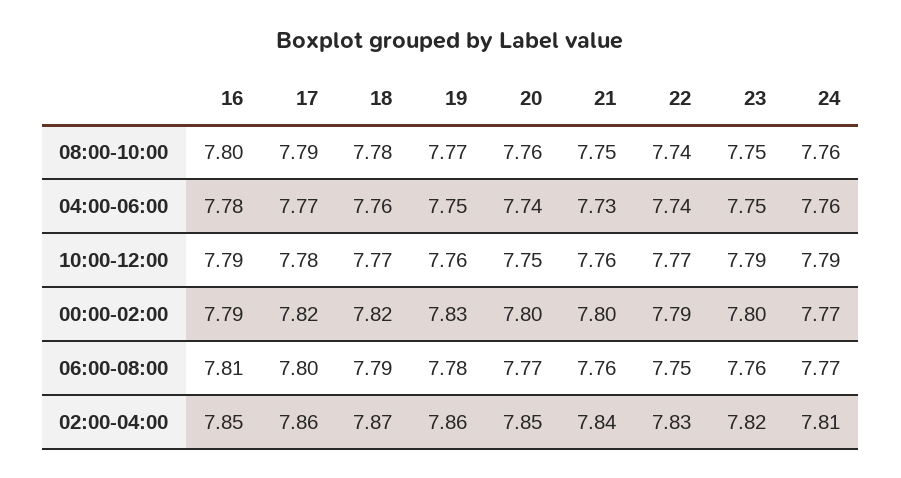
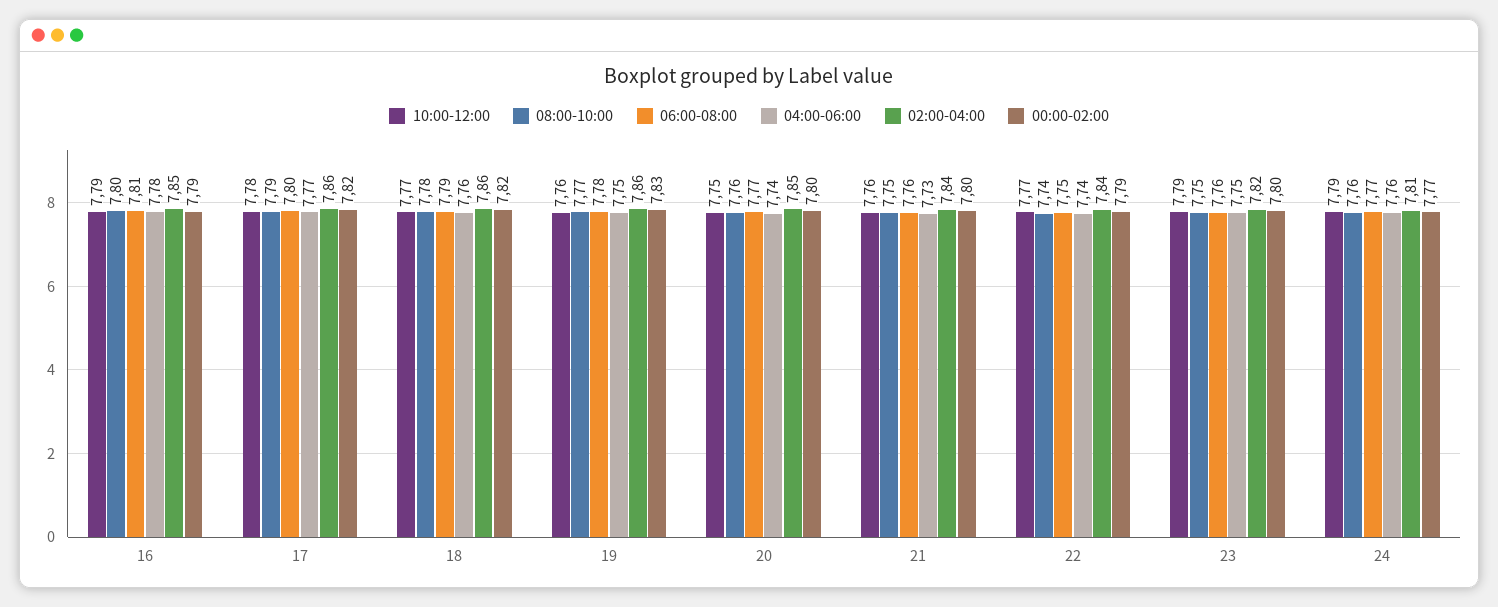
02:00-04:00, 18: 7.87 -> 7.86
02:00-04:00, 22: 7.83 -> 7.84

